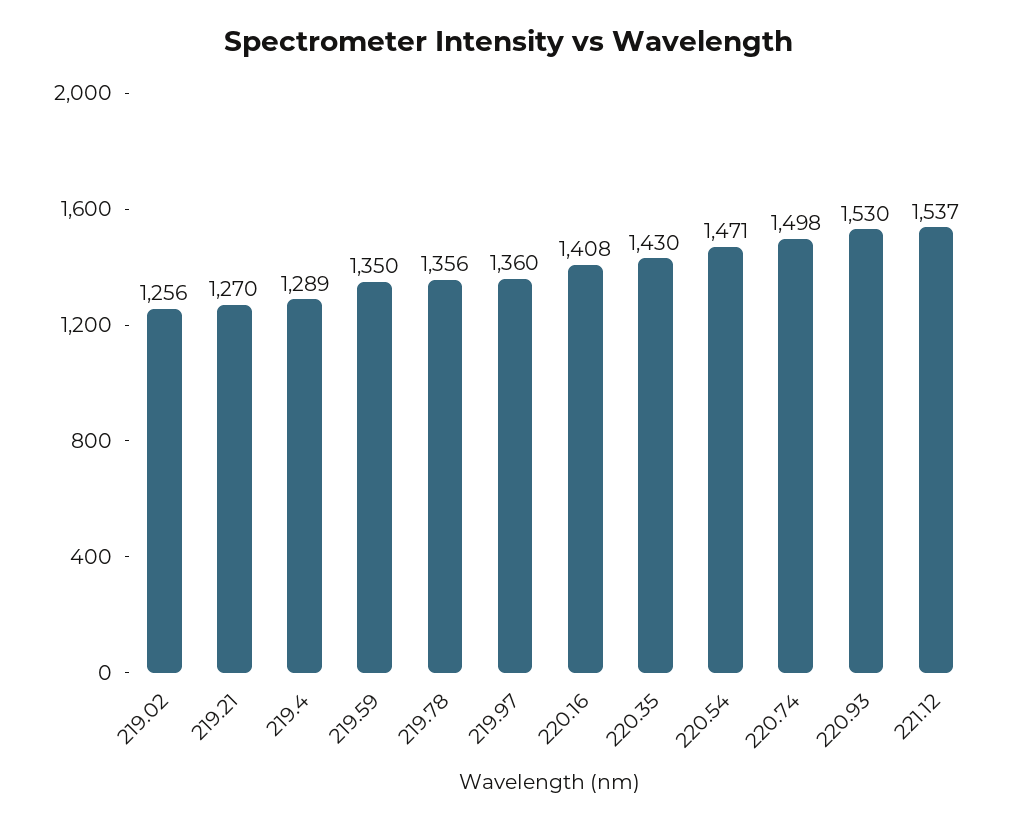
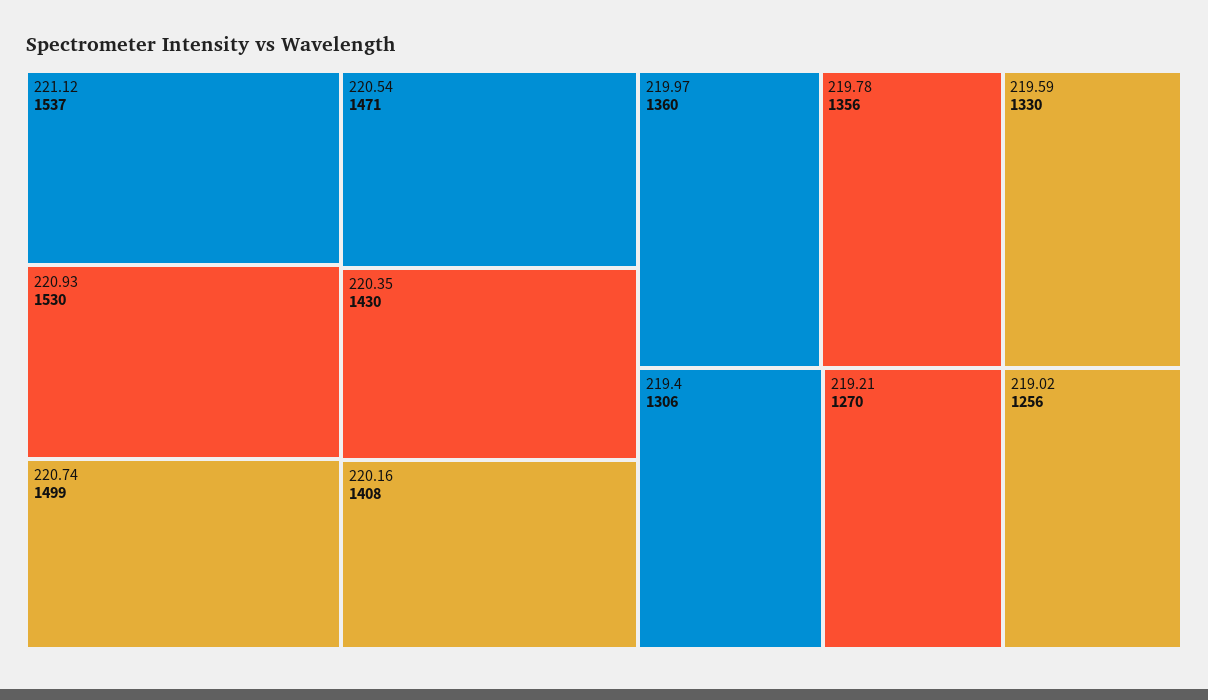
219.4: 1289 -> 1306
219.59: 1350 -> 1330
220.74: 1498 -> 1499

